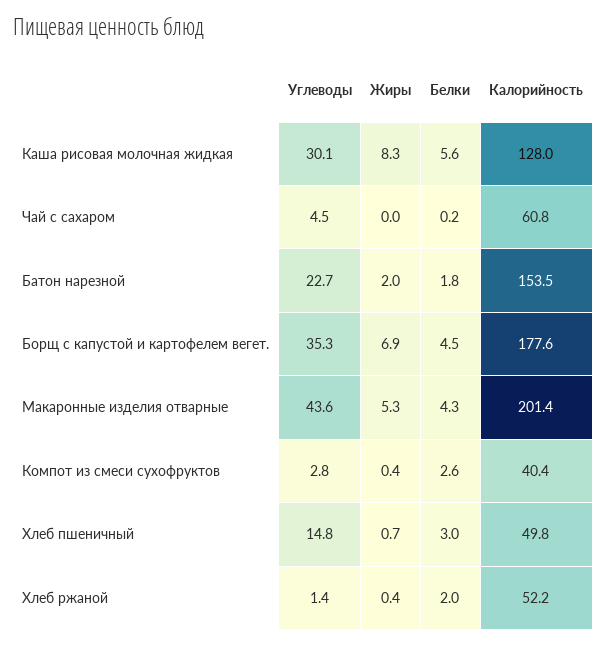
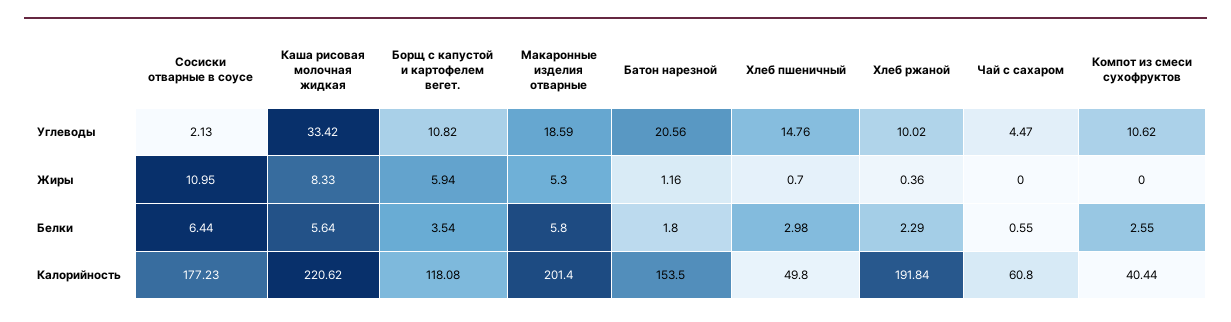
Углеводы, Каша рисовая молочная жидкая: 30.1 -> 33.42
Калорийность, Каша рисовая молочная жидкая: 128 -> 220.62
Белки, Чай с сахаром: 0.2 -> 0.55
Углеводы, Батон нарезной: 22.7 -> 20.56
Жиры, Батон нарезной: 2 -> 1.16
Углеводы, Борщ с капустой и картофелем вегет.: 35.3 -> 10.82
Жиры, Борщ с капустой и картофелем вегет.: 6.9 -> 5.94
Белки, Борщ с капустой и картофелем вегет.: 4.5 -> 3.54
Калорийность, Борщ с капустой и картофелем вегет.: 177.6 -> 118.08
Углеводы, Макаронные изделия отварные: 43.6 -> 18.59
Белки, Макаронные изделия отварные: 4.3 -> 5.8
Углеводы, Компот из смеси сухофруктов: 2.8 -> 10.62
Жиры, Компот из смеси сухофруктов: 0.4 -> 0
Углеводы, Хлеб ржаной: 1.4 -> 10.02
Белки, Хлеб ржаной: 2 -> 2.29
Калорийность, Хлеб ржаной: 52.2 -> 191.84
Углеводы, Сосиски отварные в соусе: none -> 2.13
Жиры, Сосиски отварные в соусе: none -> 10.95
Белки, Сосиски отварные в соусе: none -> 6.44
Калорийность, Сосиски отварные в соусе: none -> 177.23

